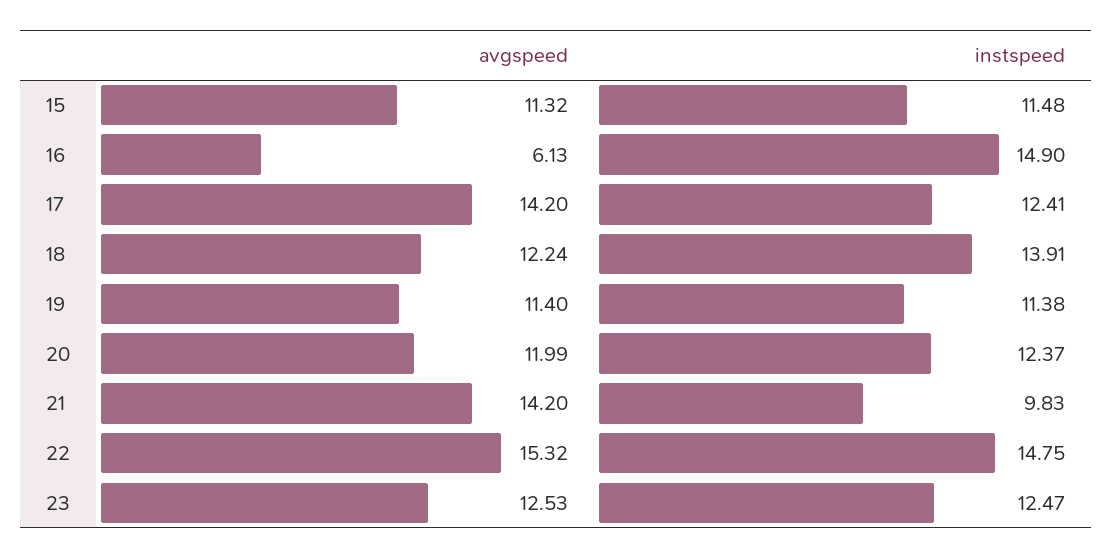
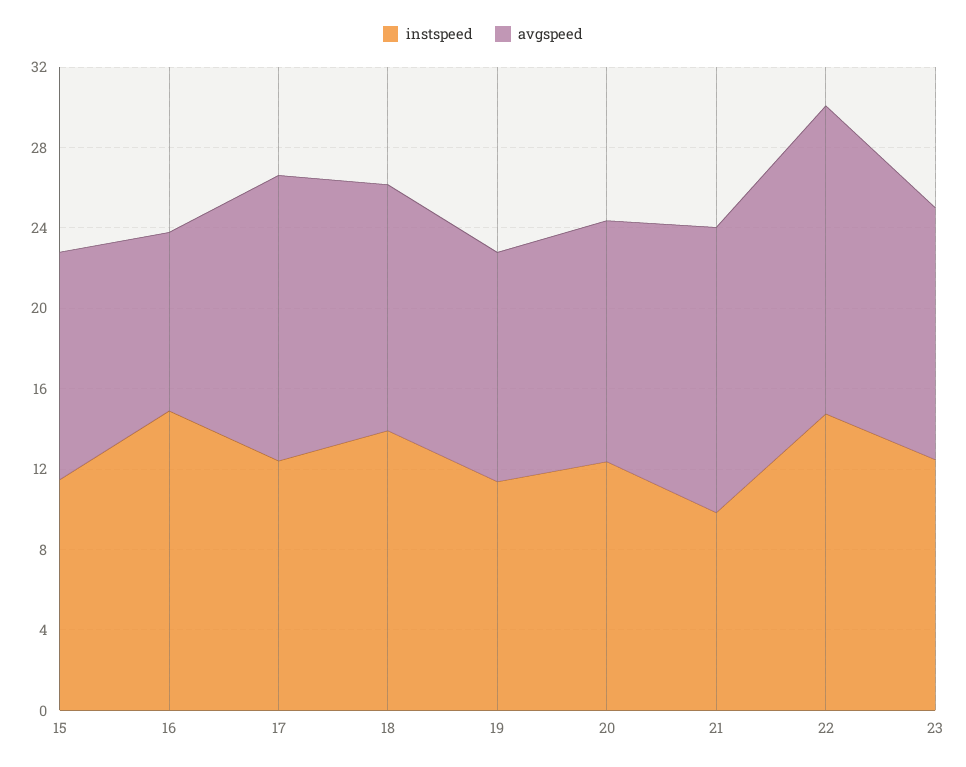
avgspeed, 16: 6.13 -> 9

